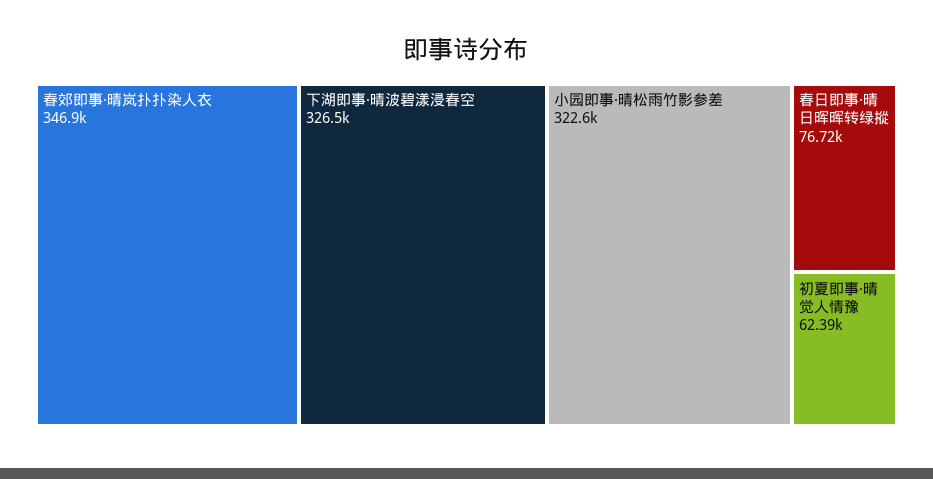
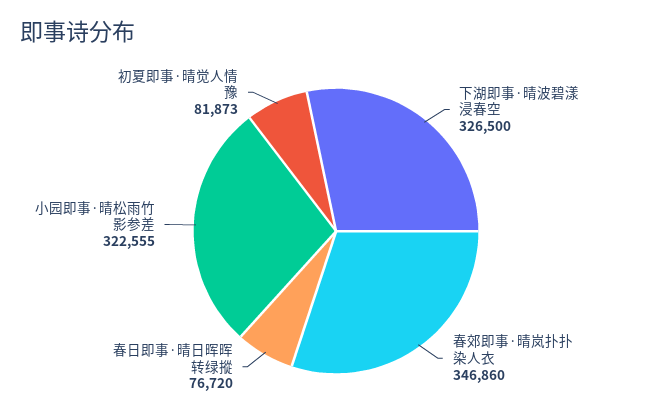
初夏即事·晴觉人情豫: 62390 -> 81873

